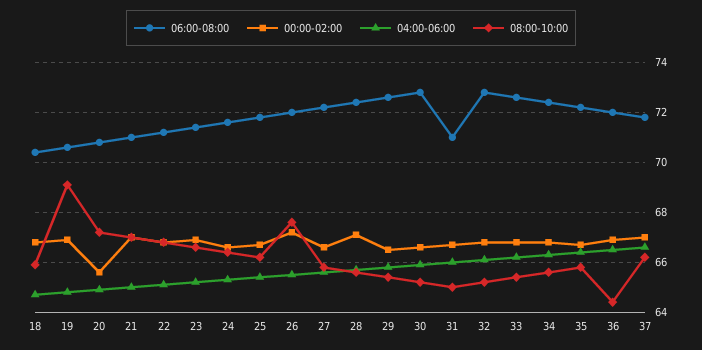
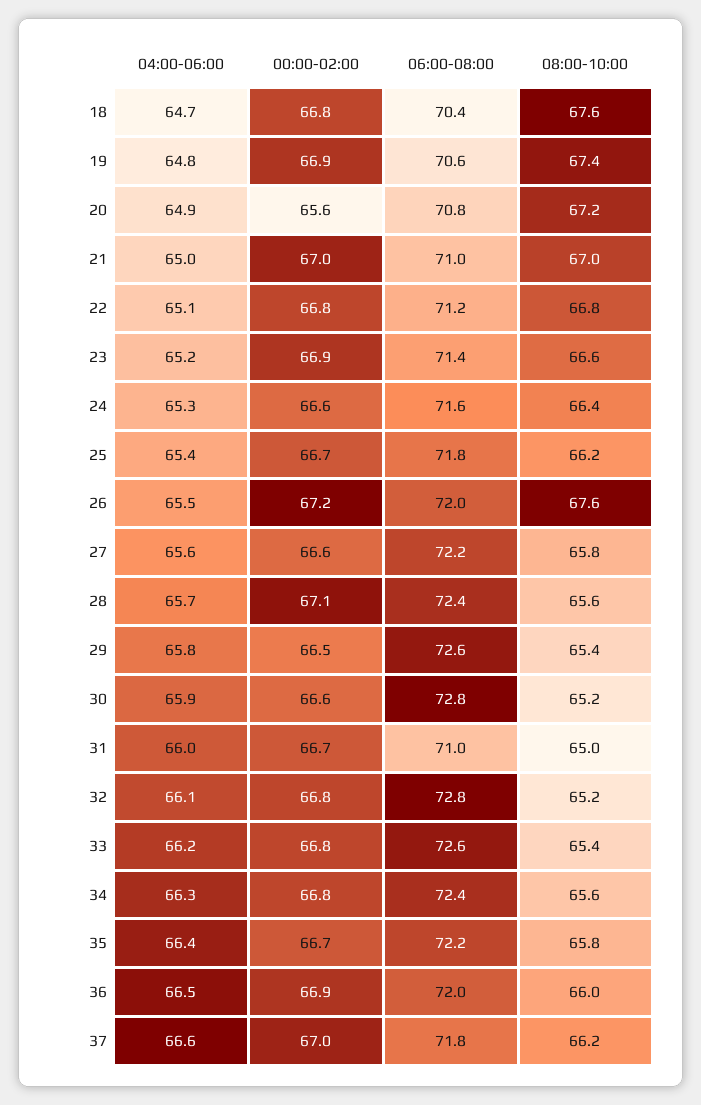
08:00-10:00, 18: 66 -> 67.6
08:00-10:00, 19: 69 -> 67.4
08:00-10:00, 36: 64.5 -> 66

